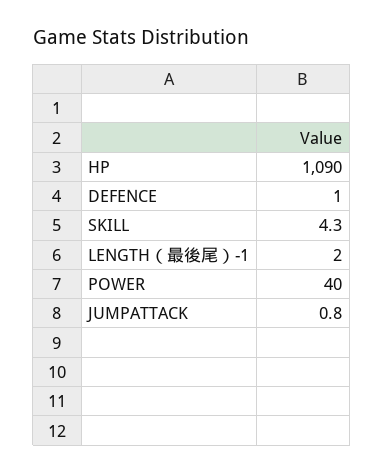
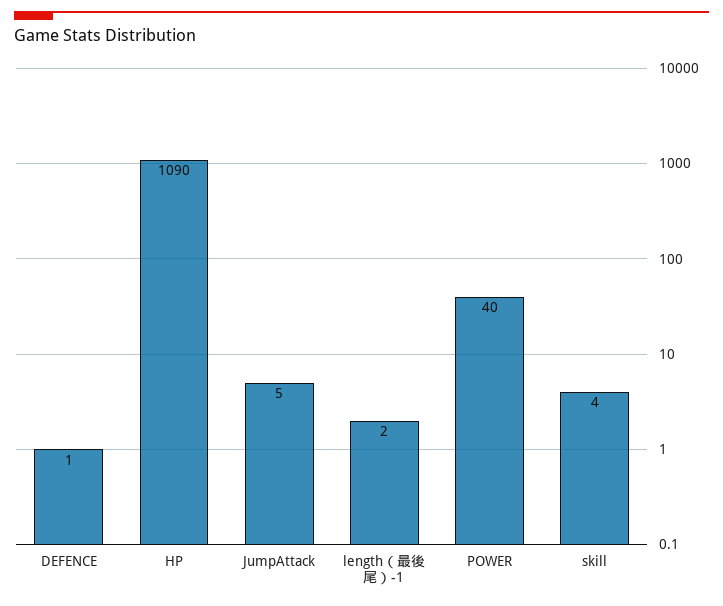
JUMPATTACK: 0.8 -> 5

